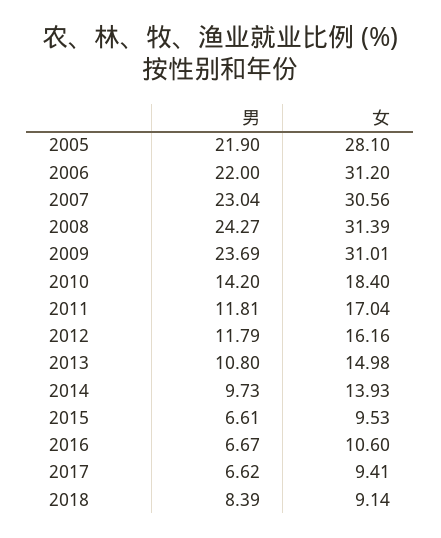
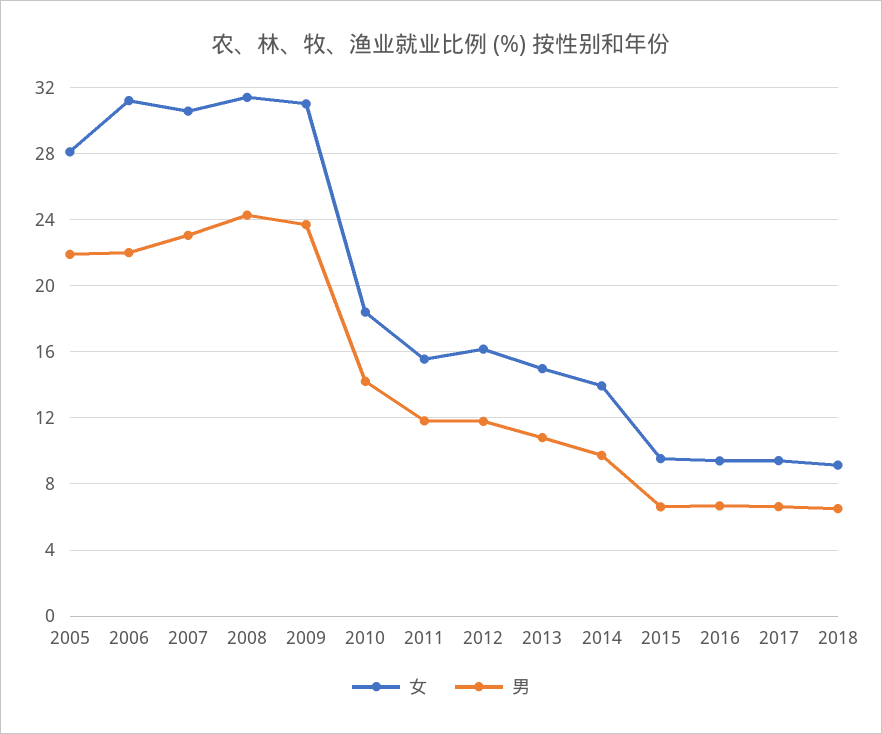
女, 2011: 17.04 -> 15.5
女, 2016: 10.6 -> 9.5
男, 2018: 8.39 -> 6.5

